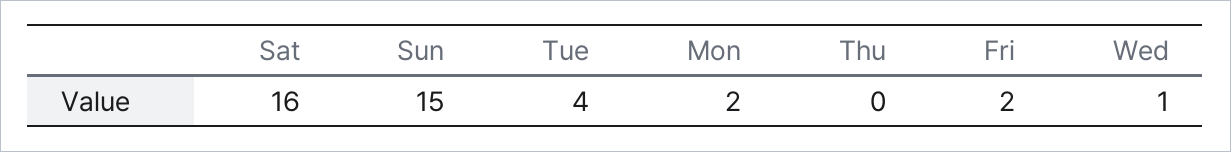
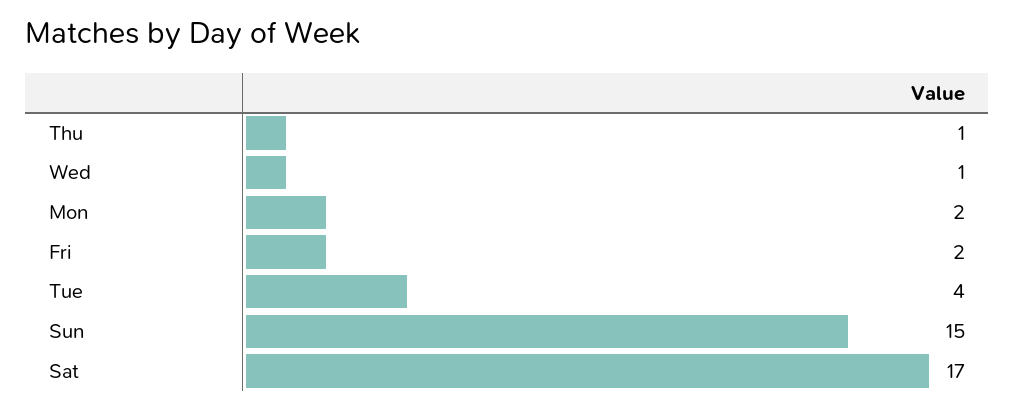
Sat: 16 -> 17
Thu: 0 -> 1

